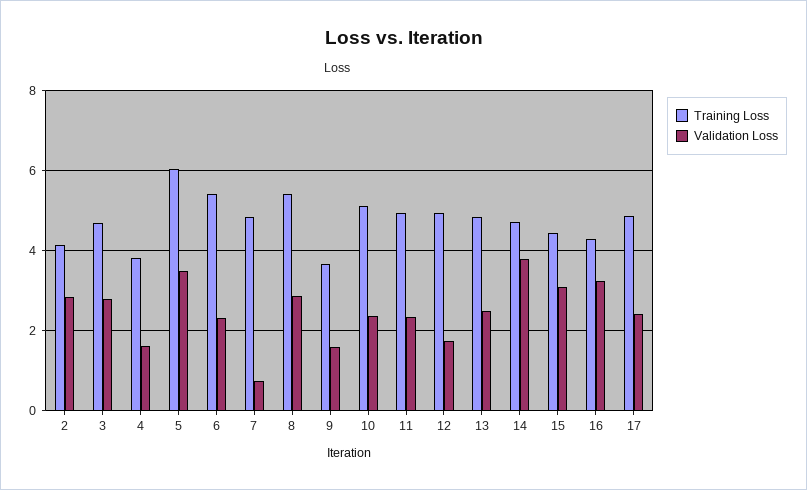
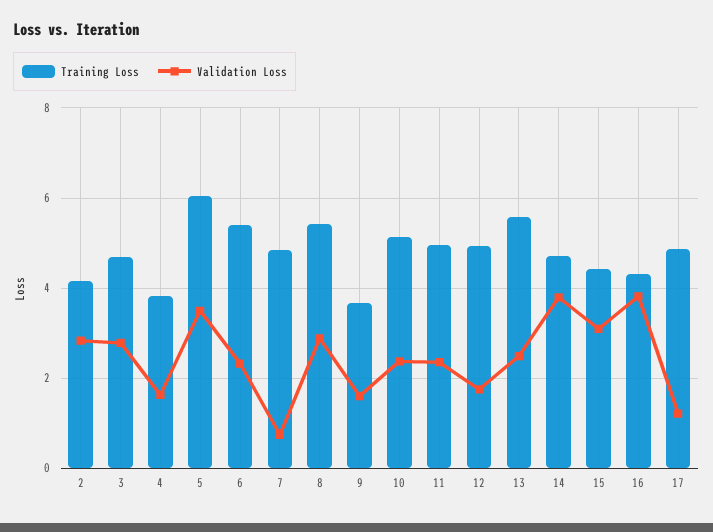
Training Loss, 13: 4.8 -> 5.6
Validation Loss, 16: 3.2 -> 3.8
Validation Loss, 17: 2.4 -> 1.2

